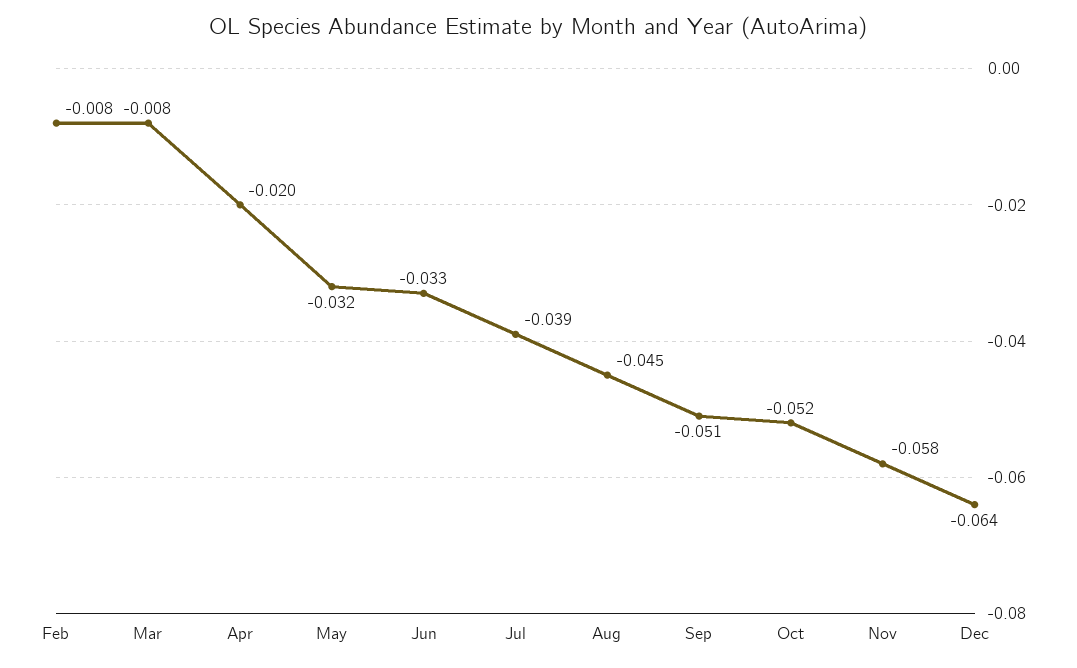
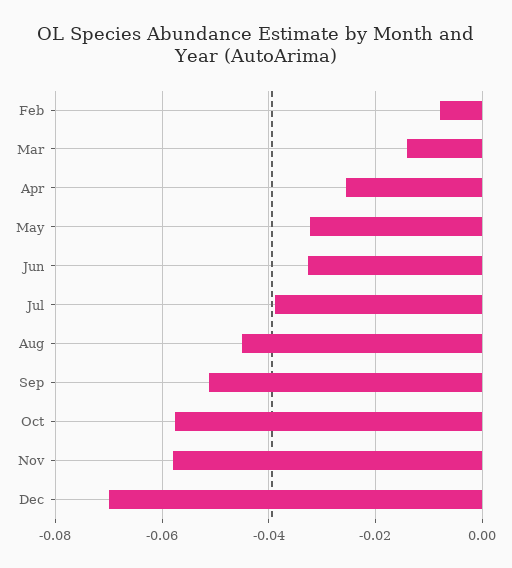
Mar: -0.008 -> -0.014
Apr: -0.02 -> -0.026
Oct: -0.052 -> -0.058
Dec: -0.064 -> -0.07

